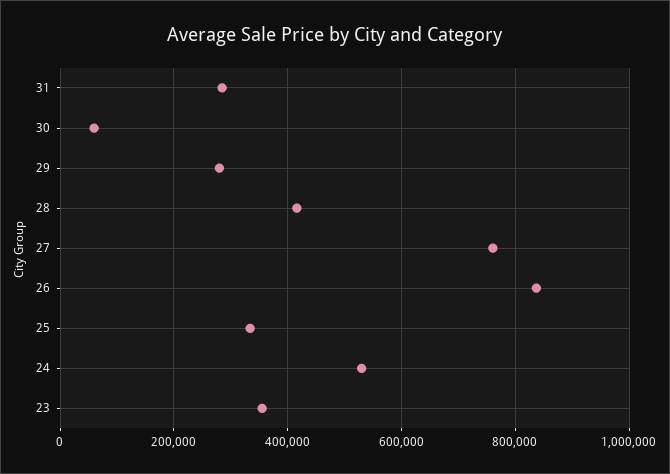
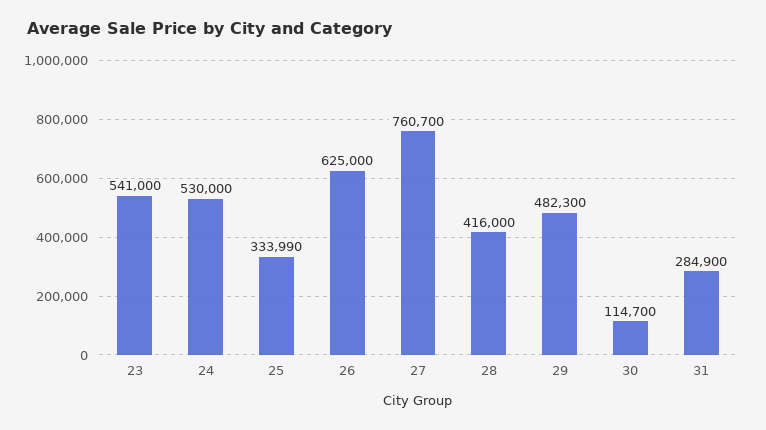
30: 60000 -> 114700
29: 280000 -> 482300
26: 840000 -> 625000
23: 360000 -> 541000

